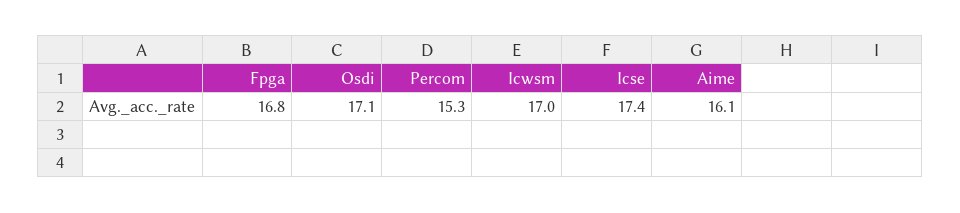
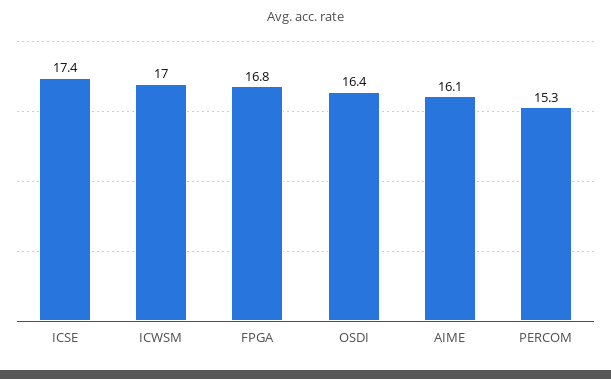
Osdi: 17.1 -> 16.4

